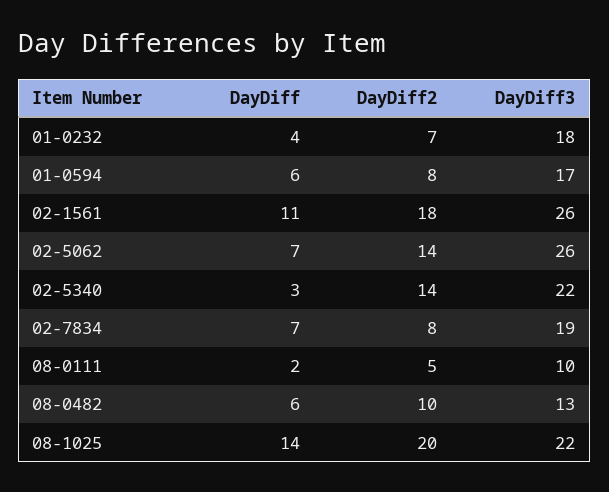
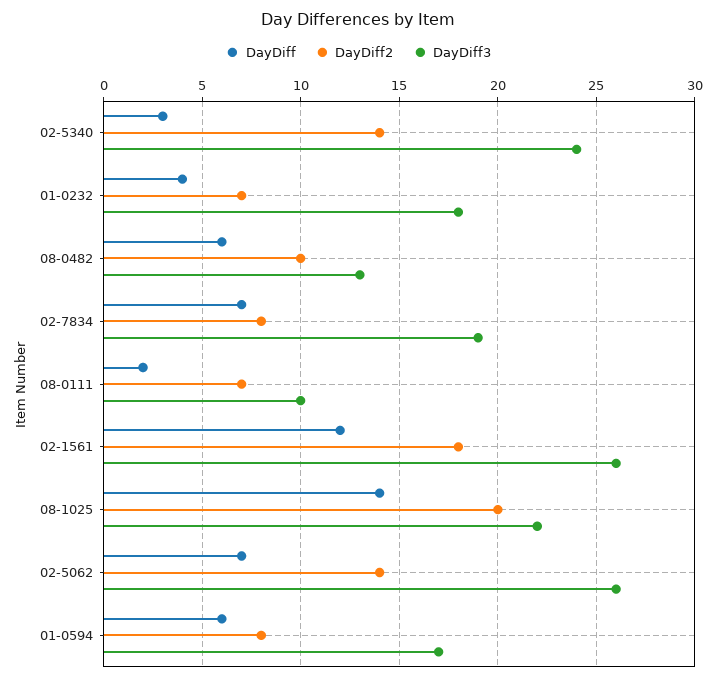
DayDiff, 02-1561: 11 -> 12
DayDiff3, 02-5340: 22 -> 24
DayDiff2, 08-0111: 5 -> 7

